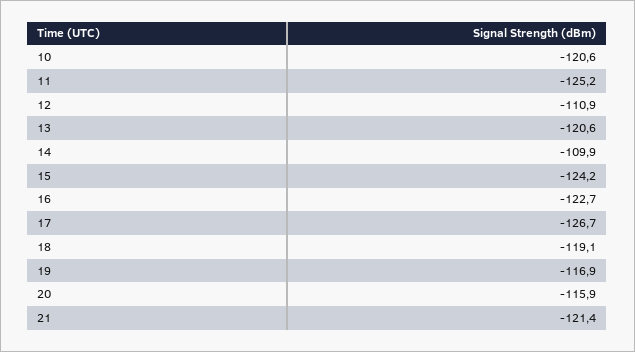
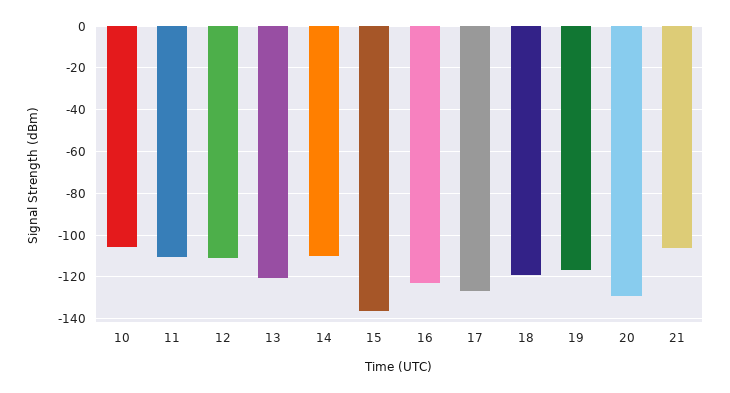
10: -120.6 -> -105
11: -125.2 -> -110
15: -124.2 -> -135
20: -115.9 -> -130
21: -121.4 -> -105

